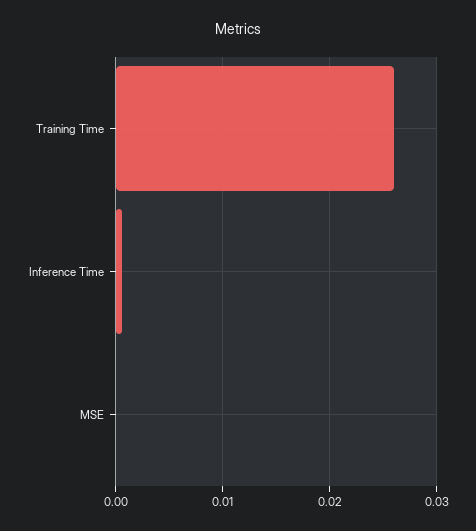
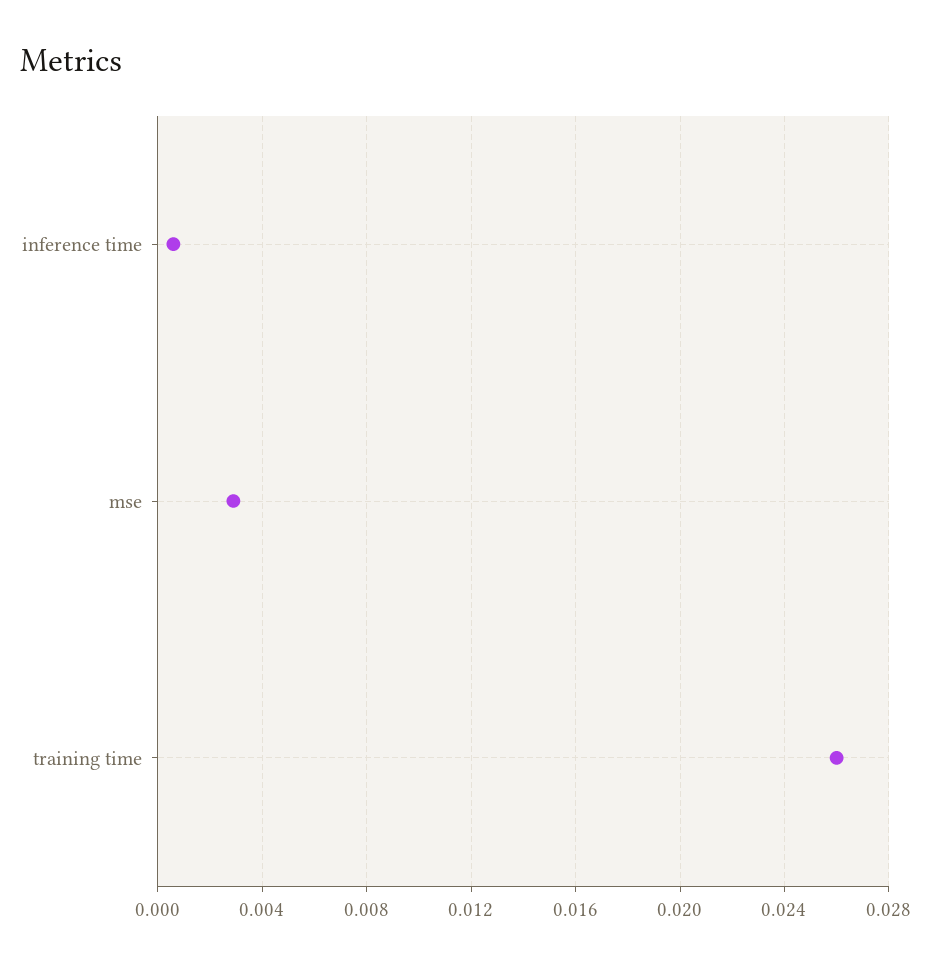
MSE: 0 -> 0.003

